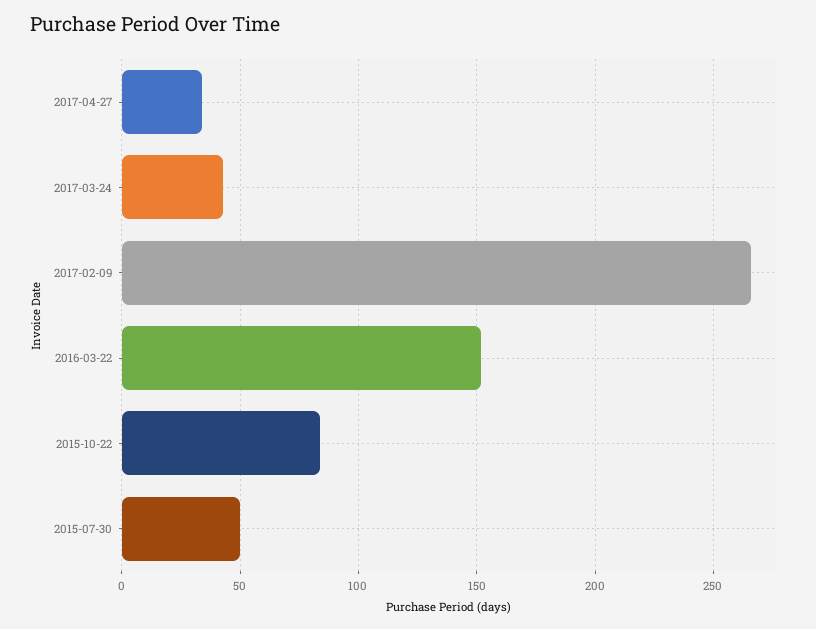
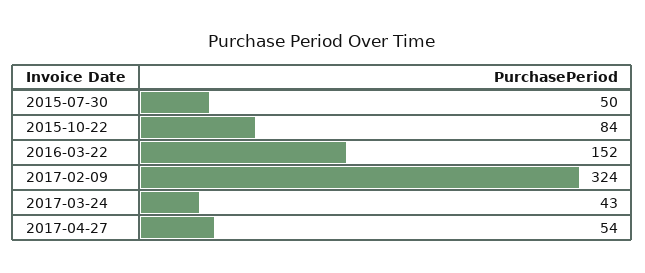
2017-04-27: 35 -> 54
2017-02-09: 265 -> 324

